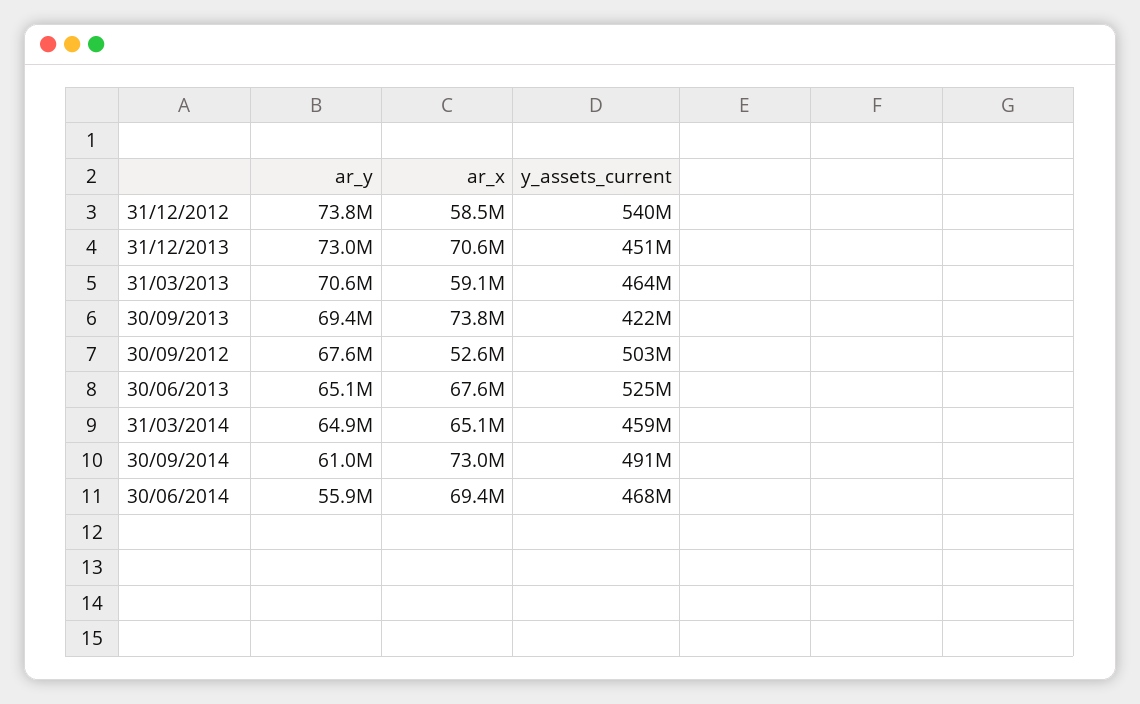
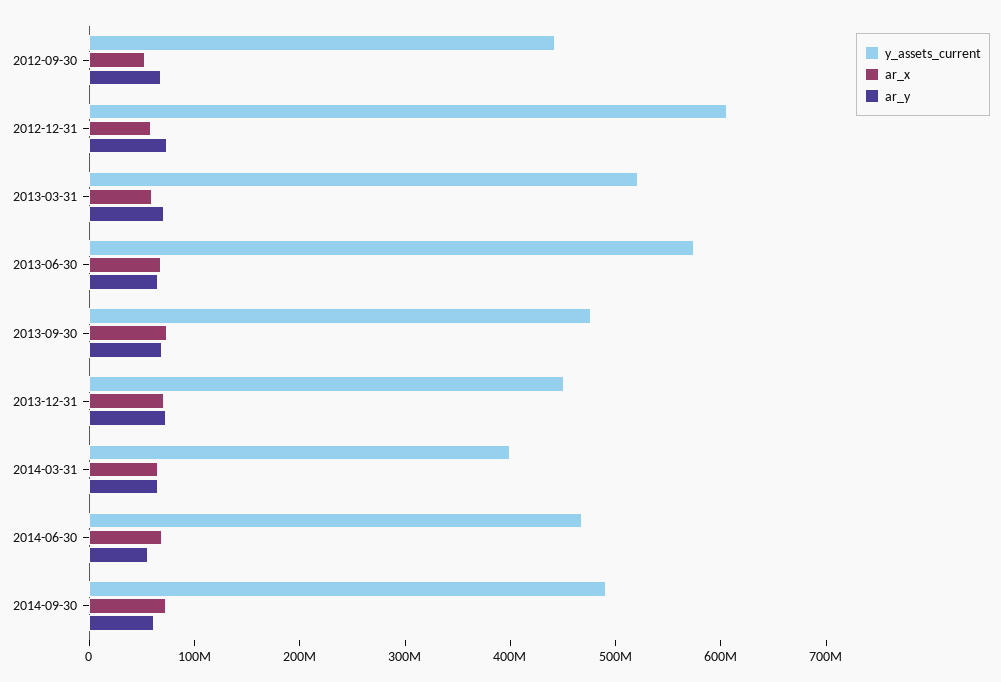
y_assets_current, 31/12/2012: 540000000 -> 600000000
y_assets_current, 31/03/2013: 464000000 -> 520000000
y_assets_current, 30/09/2013: 422000000 -> 480000000
y_assets_current, 30/09/2012: 503000000 -> 440000000
y_assets_current, 30/06/2013: 525000000 -> 580000000
y_assets_current, 31/03/2014: 459000000 -> 400000000

